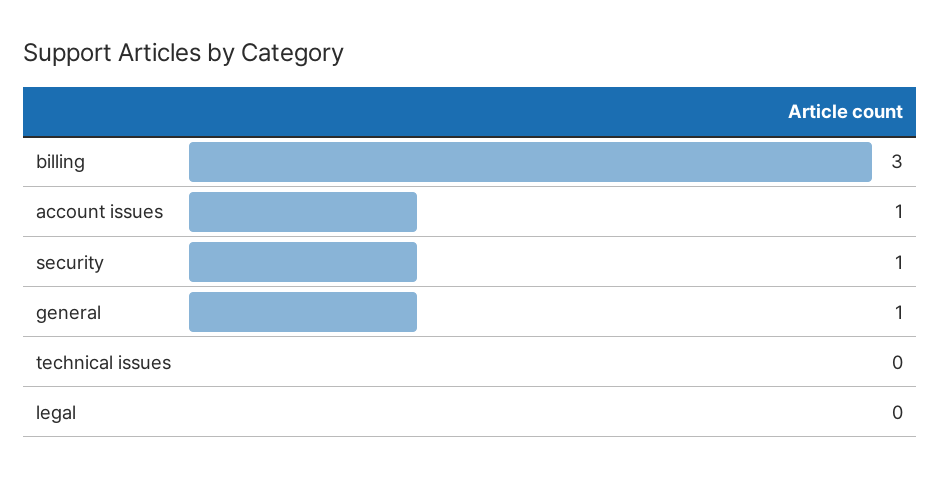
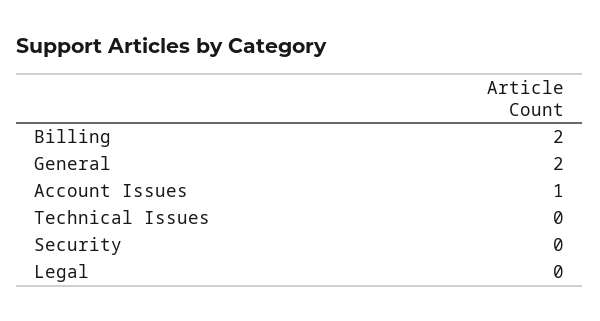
billing: 3 -> 2
security: 1 -> 0
general: 1 -> 2

